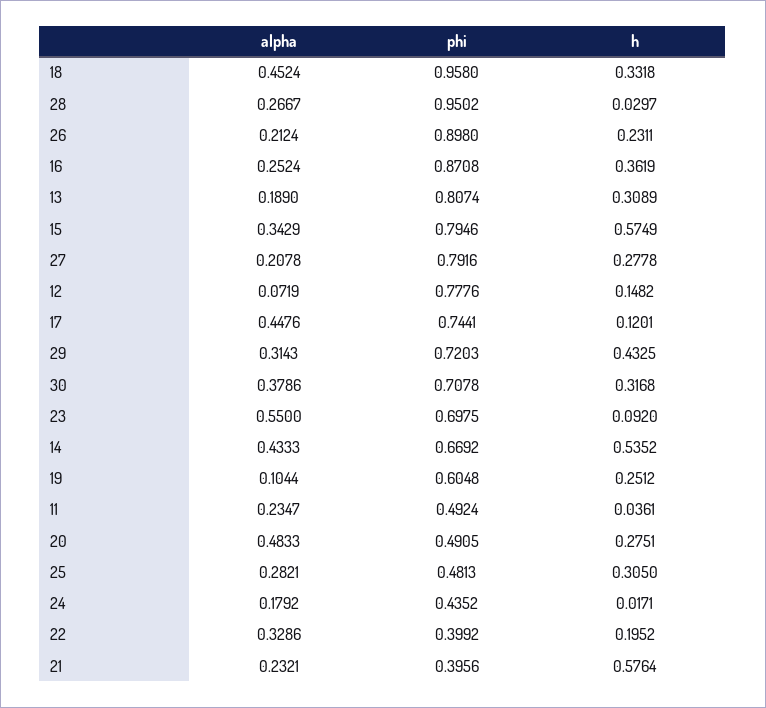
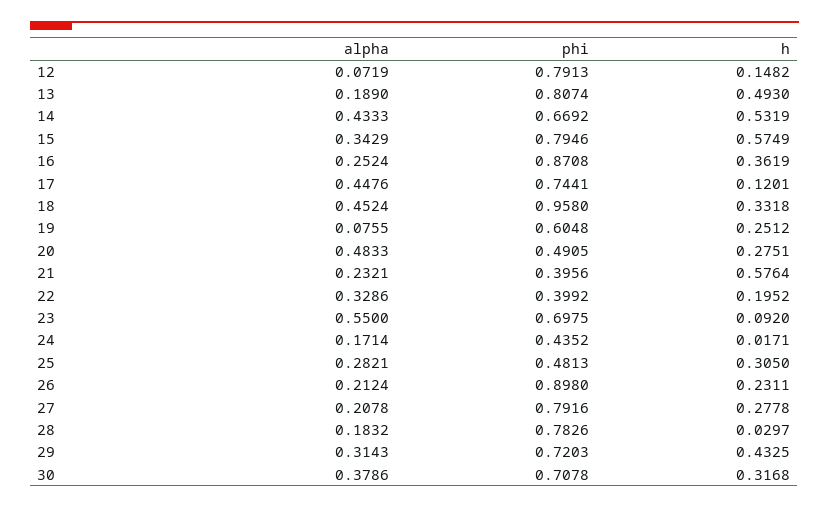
alpha, 28: 0.2667 -> 0.1832
phi, 28: 0.9502 -> 0.7826
h, 13: 0.3089 -> 0.493
phi, 12: 0.7776 -> 0.7913
h, 14: 0.5352 -> 0.5319
alpha, 19: 0.1044 -> 0.0755
alpha, 11: 0.2347 -> none
phi, 11: 0.4924 -> none
h, 11: 0.0361 -> none
alpha, 24: 0.1792 -> 0.1714

